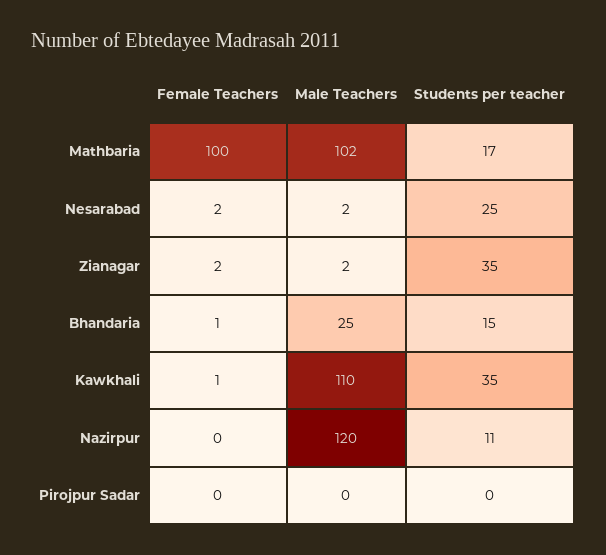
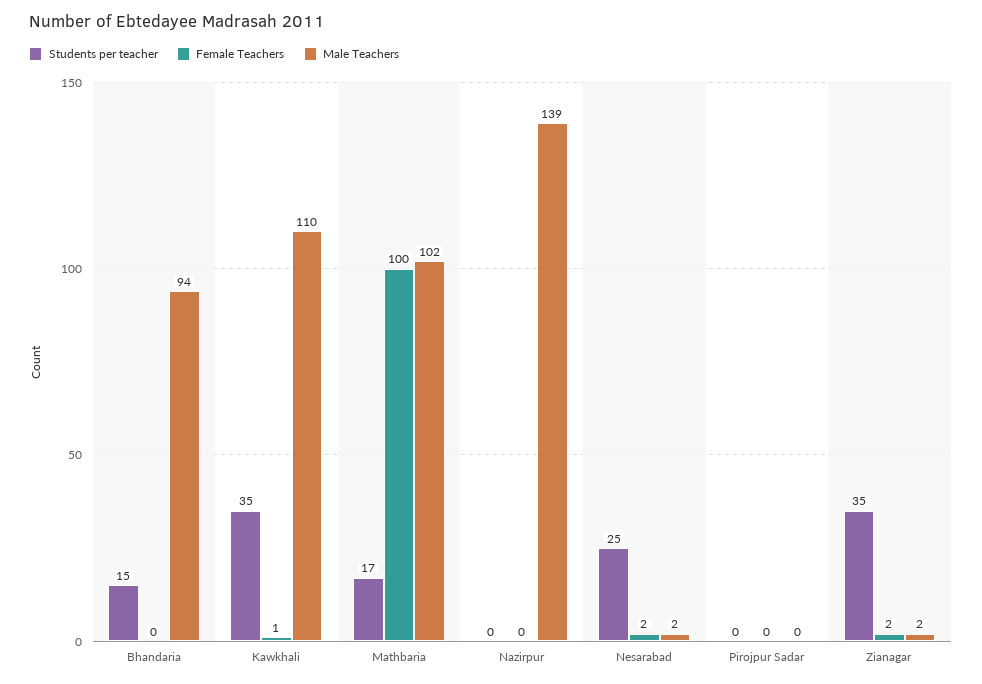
Female Teachers, Bhandaria: 1 -> 0
Male Teachers, Bhandaria: 25 -> 94
Male Teachers, Nazirpur: 120 -> 139
Students per teacher, Nazirpur: 11 -> 0

